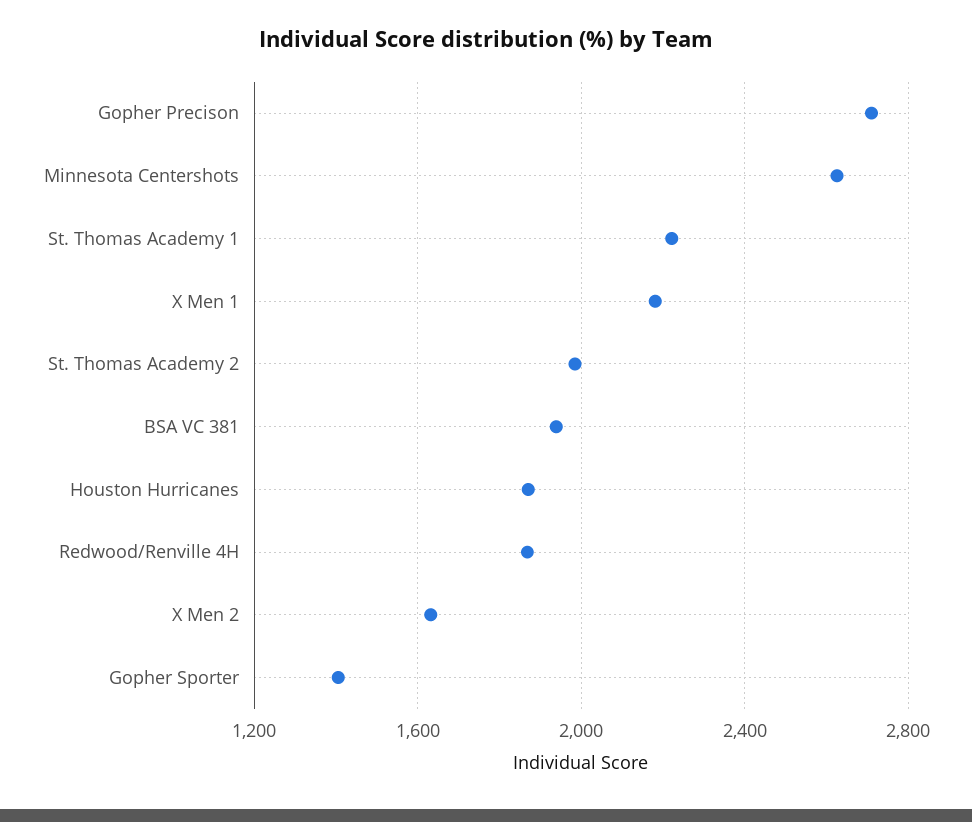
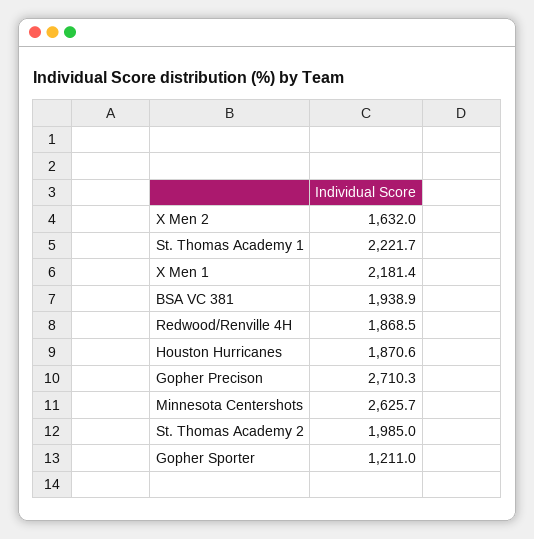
Gopher Sporter: 1400 -> 1211

